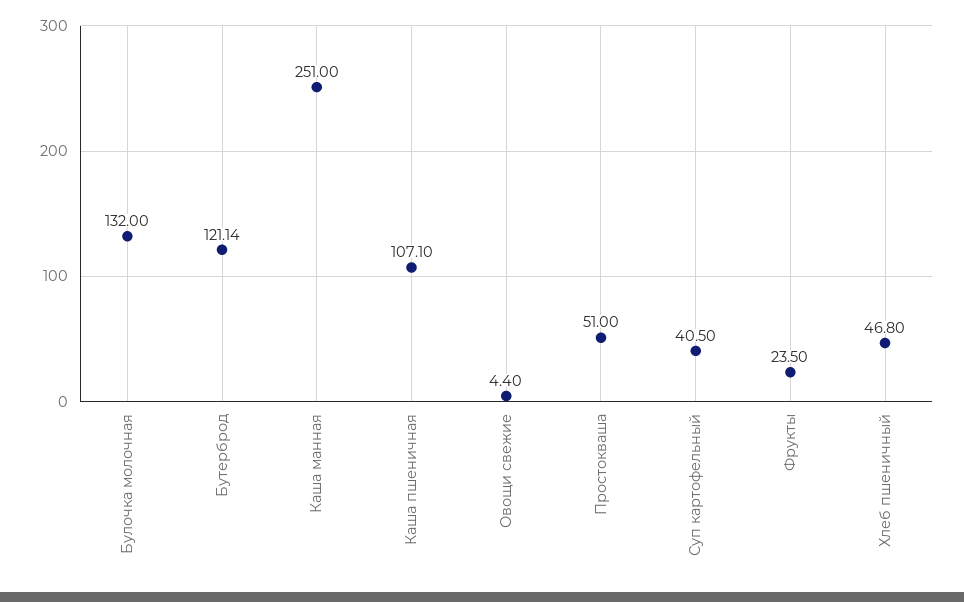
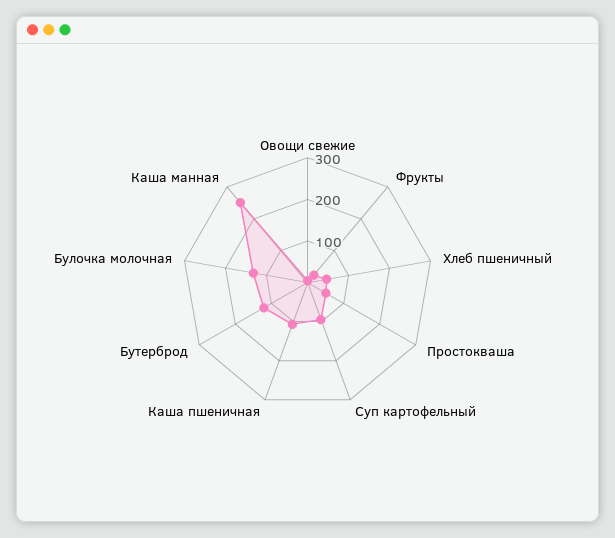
Суп картофельный: 40.5 -> 100

